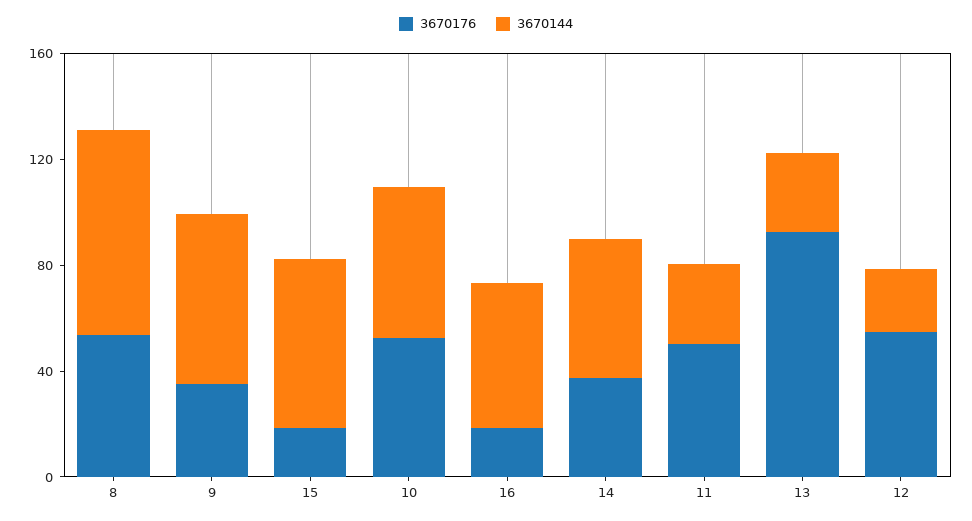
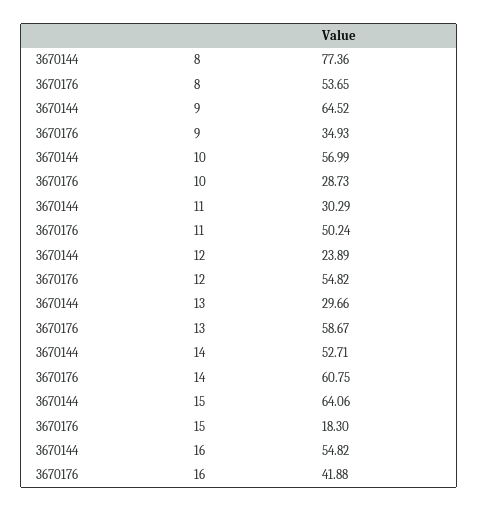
3670176, 10: 50 -> 28.73
3670176, 16: 20 -> 41.88
3670176, 14: 40 -> 60.75
3670176, 13: 90 -> 58.67

